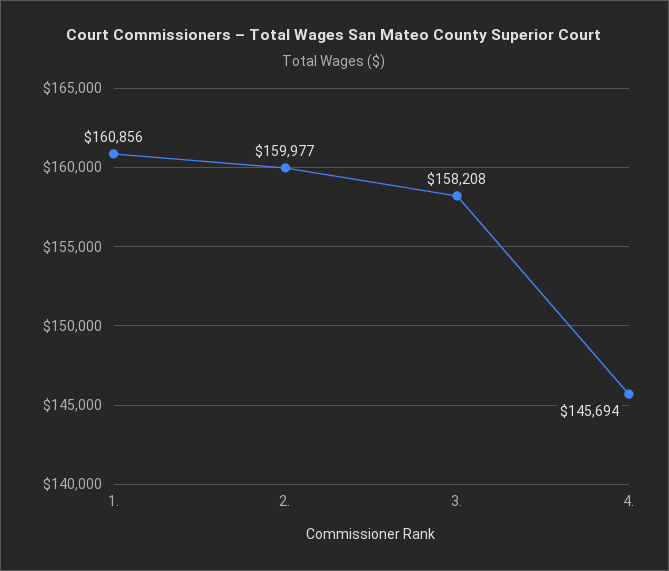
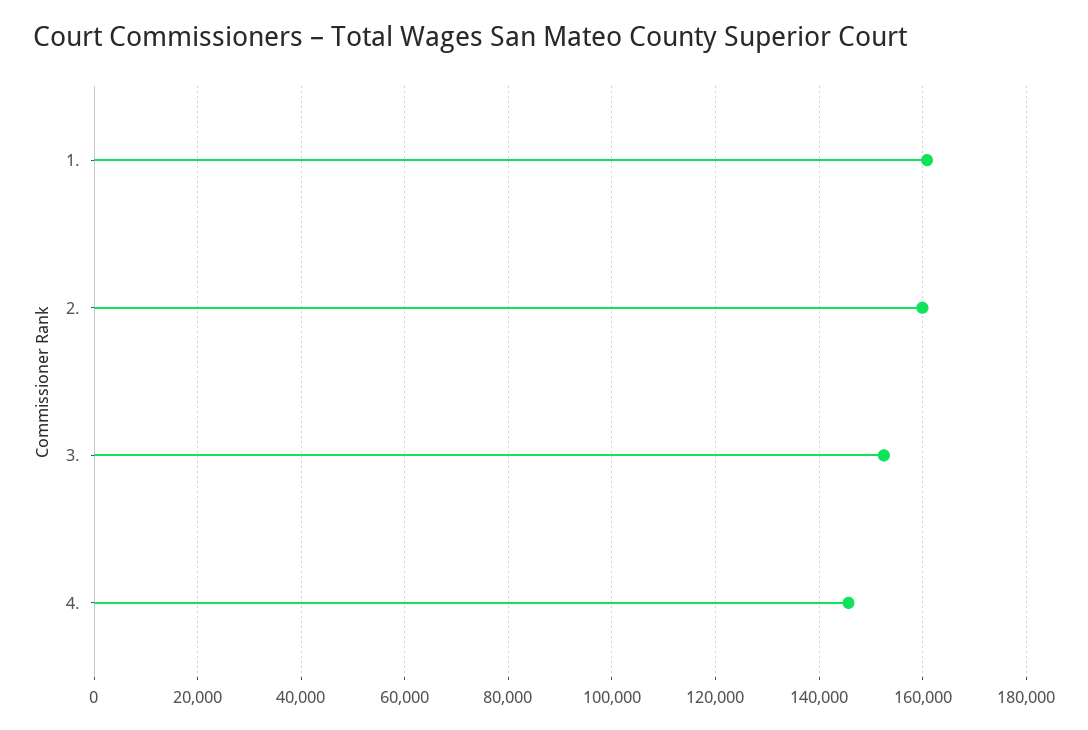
3.: 158208 -> 152000

